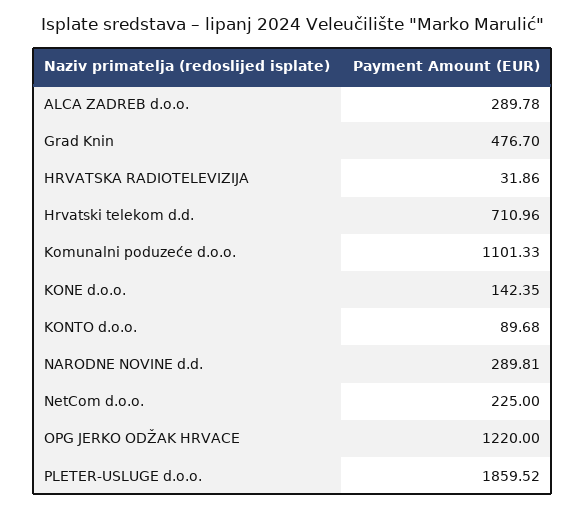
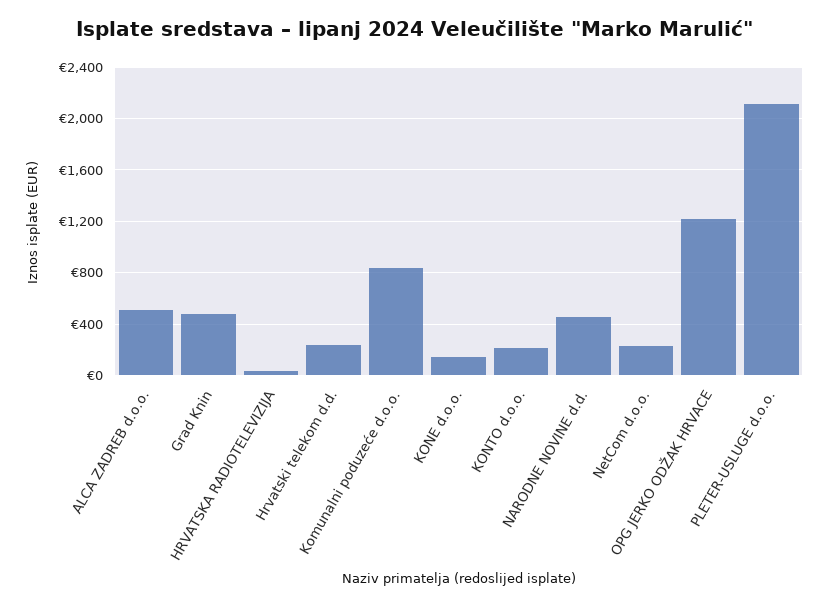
ALCA ZADREB d.o.o.: 289.78 -> 500
Hrvatski telekom d.d.: 710.96 -> 250
Komunalni poduzeće d.o.o.: 1101.33 -> 850
KONTO d.o.o.: 89.68 -> 200
NARODNE NOVINE d.d.: 289.81 -> 450
PLETER-USLUGE d.o.o.: 1859.52 -> 2100

